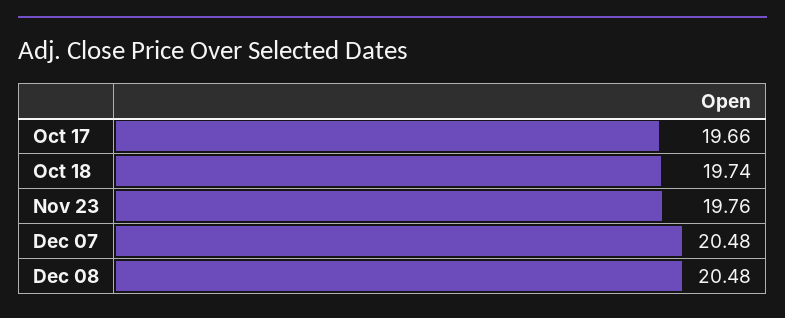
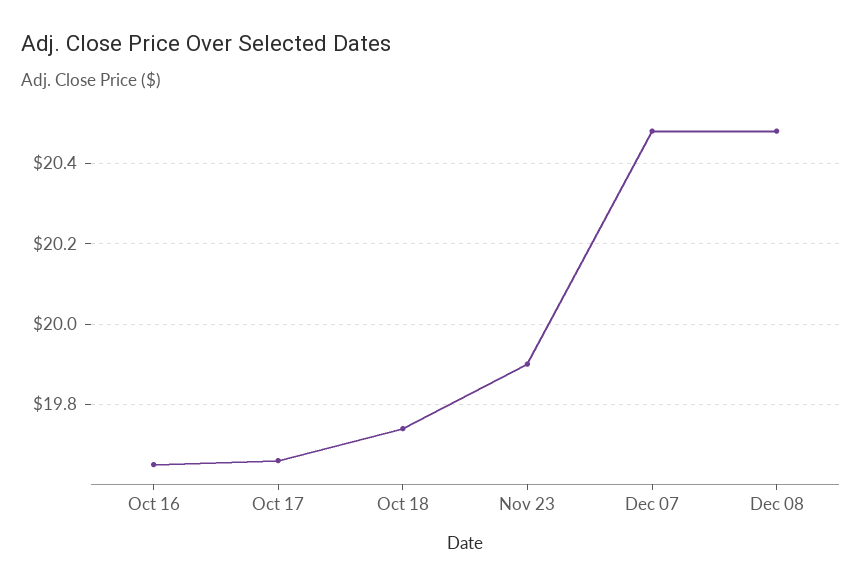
Nov 23: 19.76 -> 19.9
Oct 16: none -> 19.65

